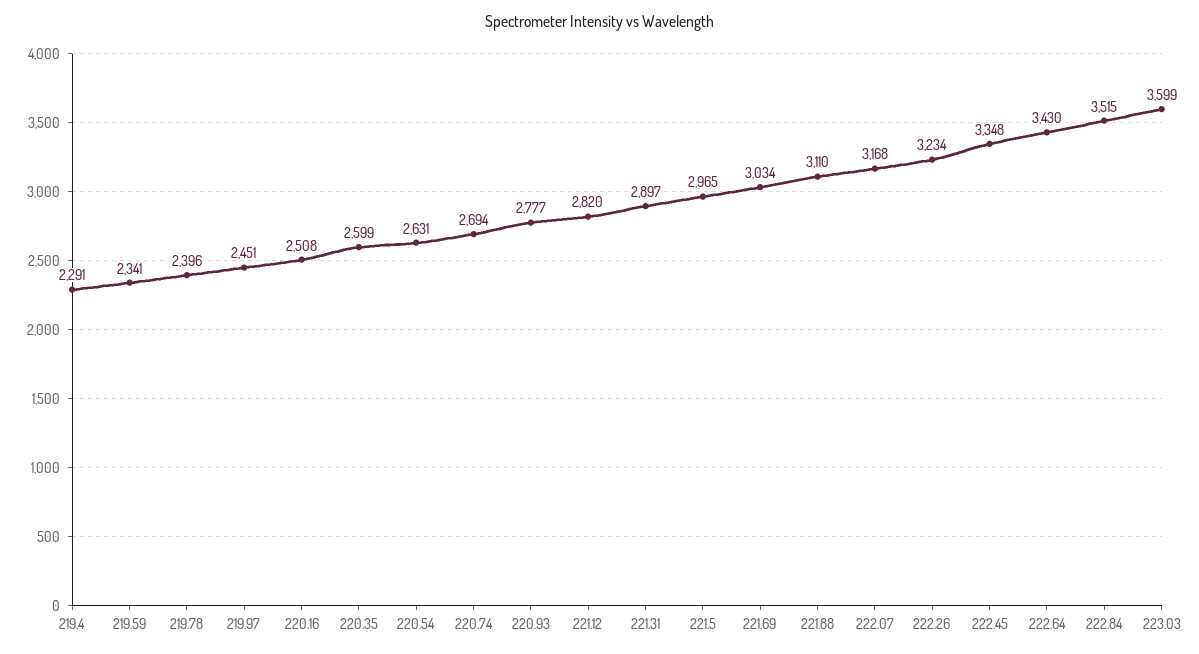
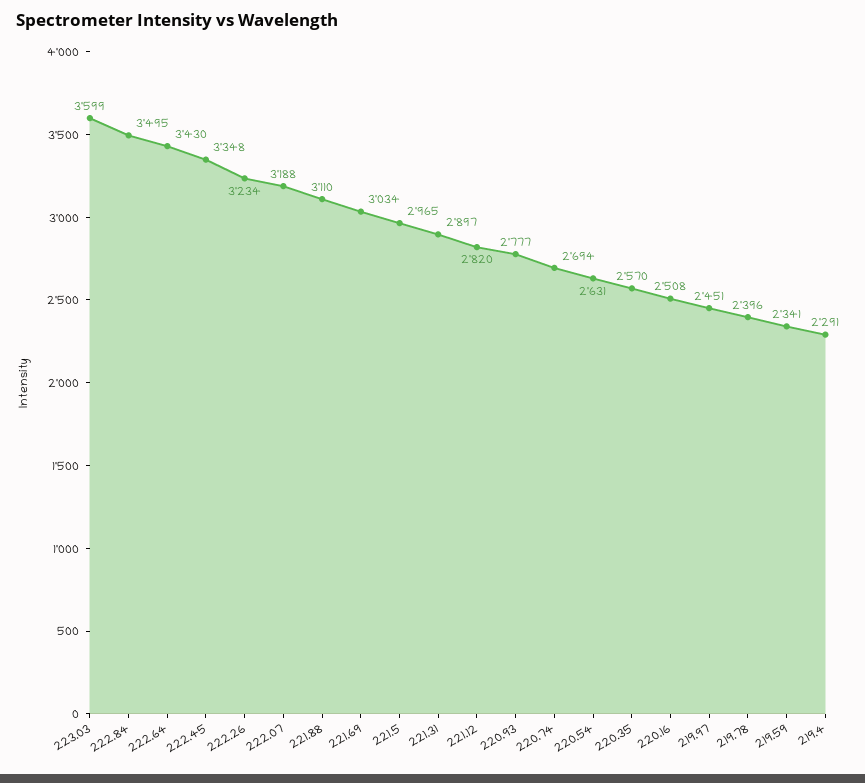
220.35: 2599 -> 2570
222.07: 3168 -> 3188
222.84: 3515 -> 3495

